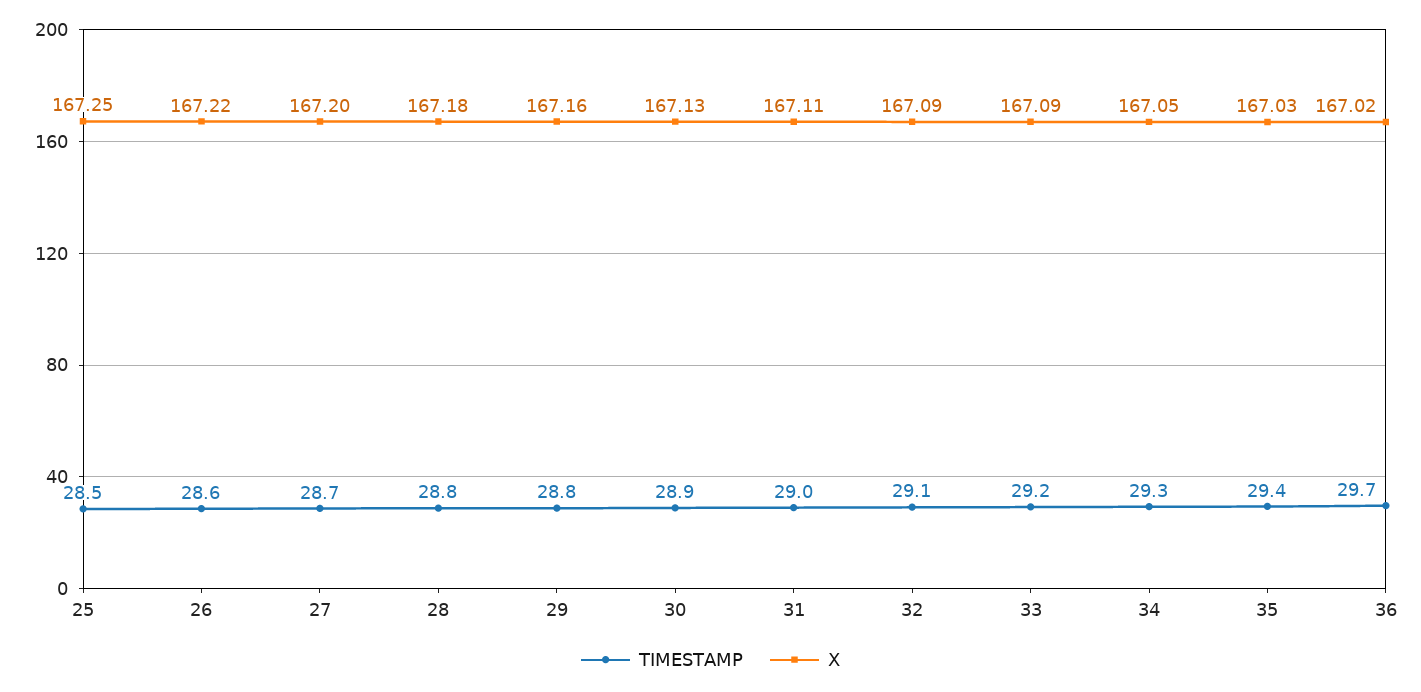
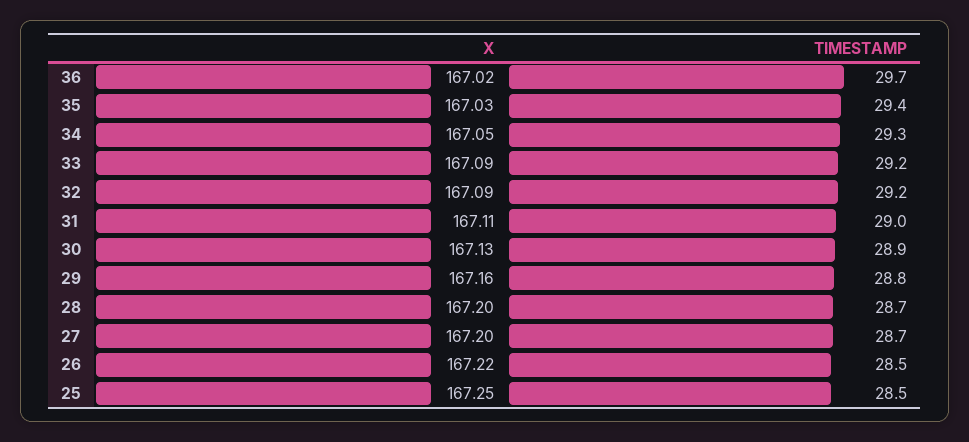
TIMESTAMP, 26: 28.6 -> 28.5
TIMESTAMP, 28: 28.8 -> 28.7
X, 28: 167.18 -> 167.2
TIMESTAMP, 32: 29.1 -> 29.2

